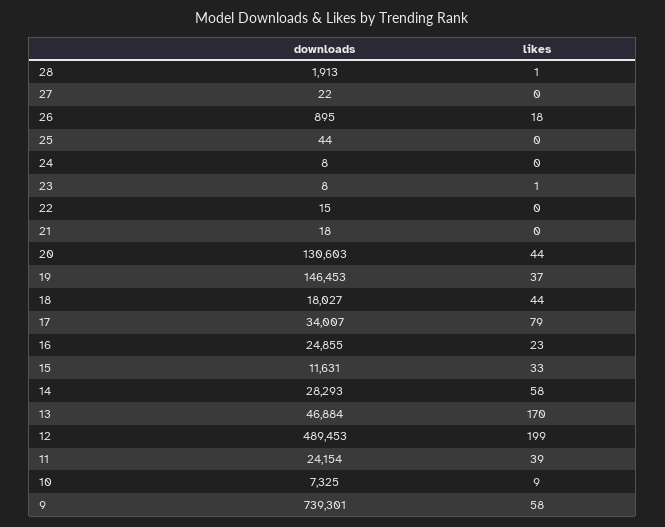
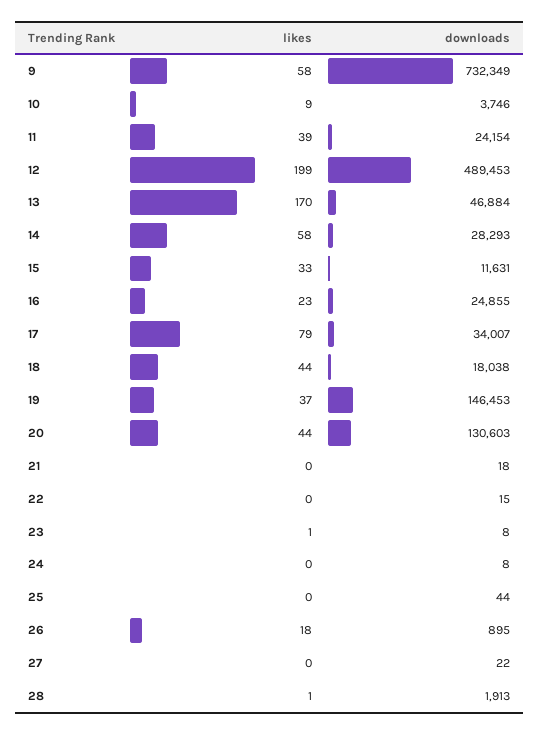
downloads, 18: 18027 -> 18038
downloads, 10: 7325 -> 3746
downloads, 9: 739301 -> 732349

